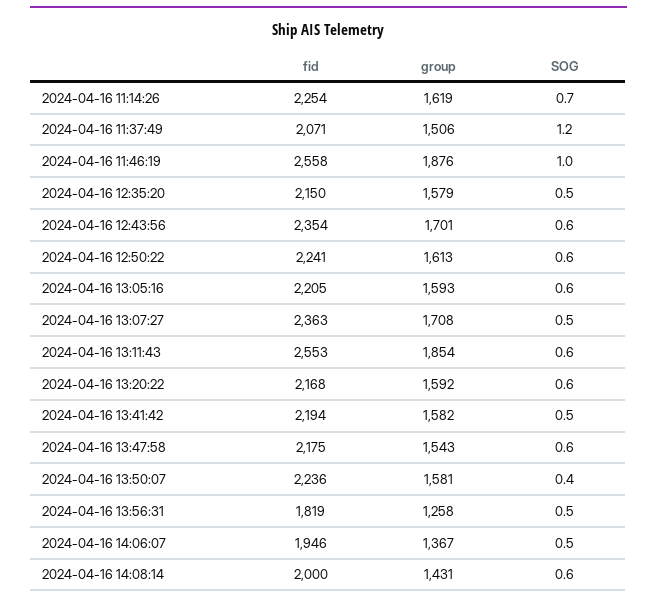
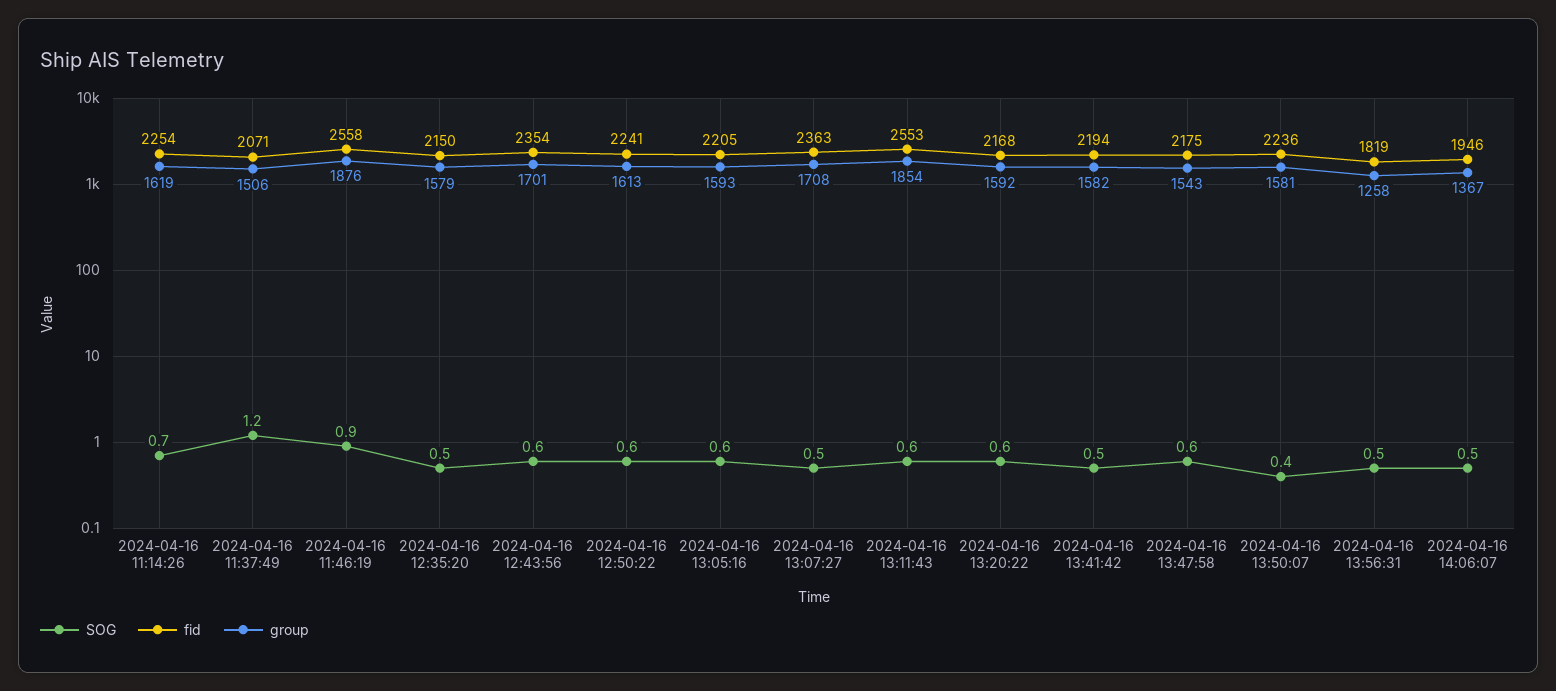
SOG, 2024-04-16 11:46:19: 1 -> 0.9
fid, 2024-04-16 14:08:14: 2000 -> none
group, 2024-04-16 14:08:14: 1431 -> none
SOG, 2024-04-16 14:08:14: 0.6 -> none

